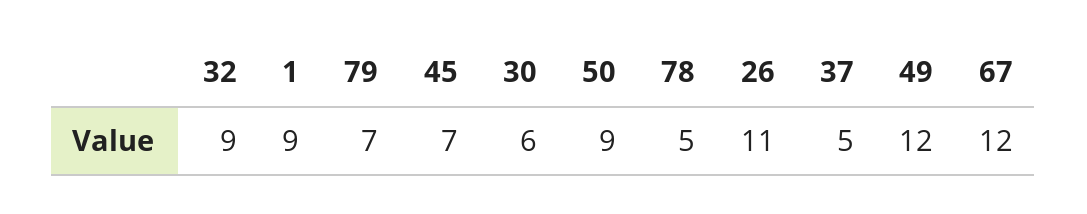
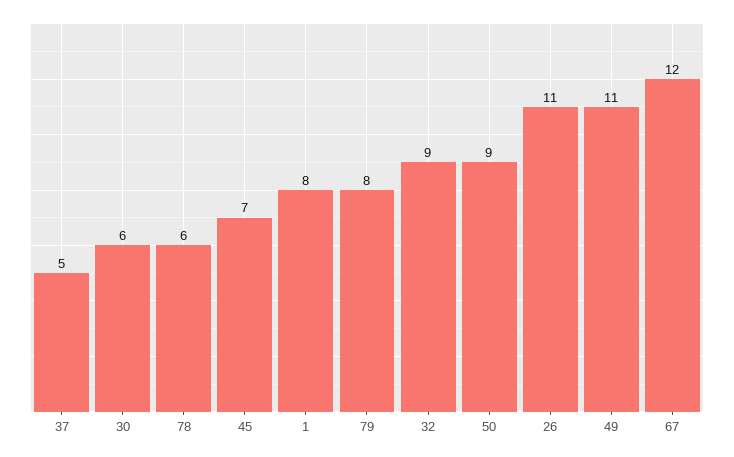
1: 9 -> 8
79: 7 -> 8
78: 5 -> 6
49: 12 -> 11

